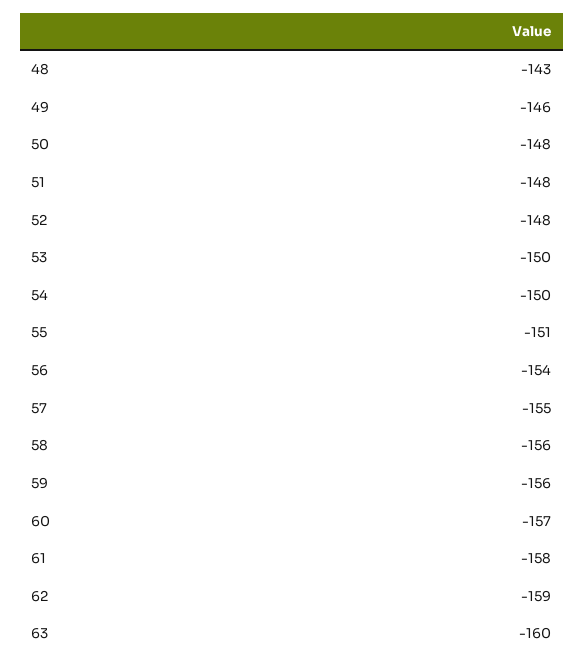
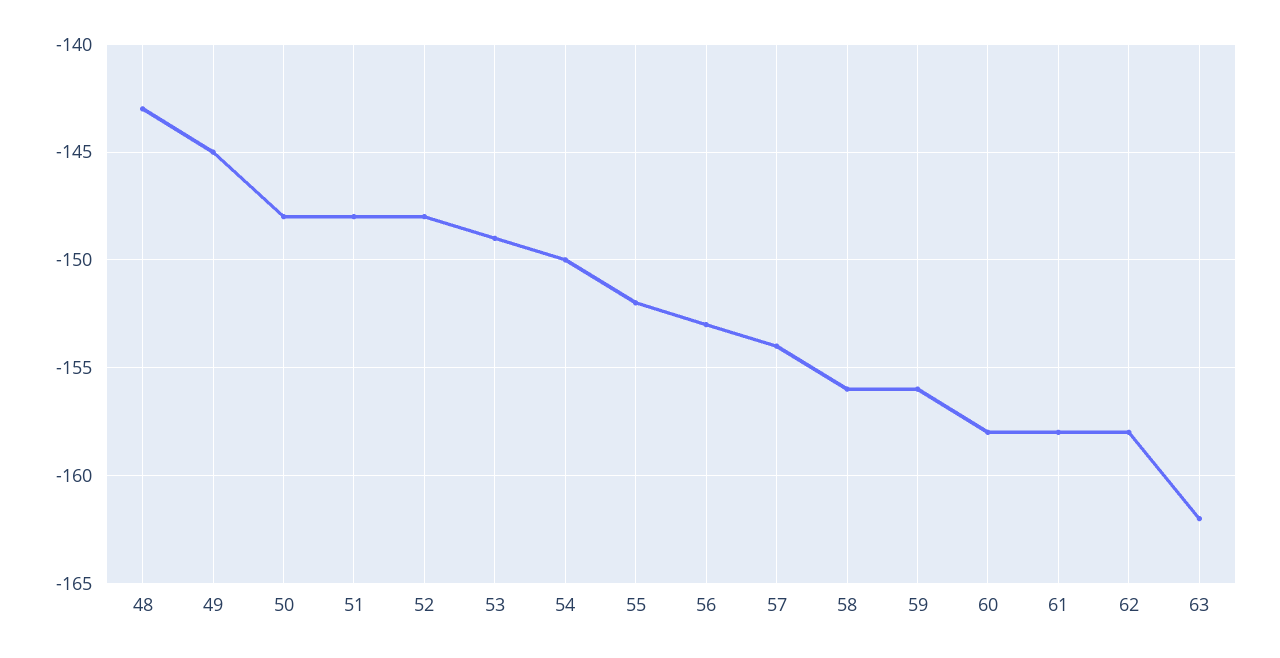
49: -146 -> -145
53: -150 -> -149
55: -151 -> -152
56: -154 -> -153
57: -155 -> -154
60: -157 -> -158
62: -159 -> -158
63: -160 -> -162

